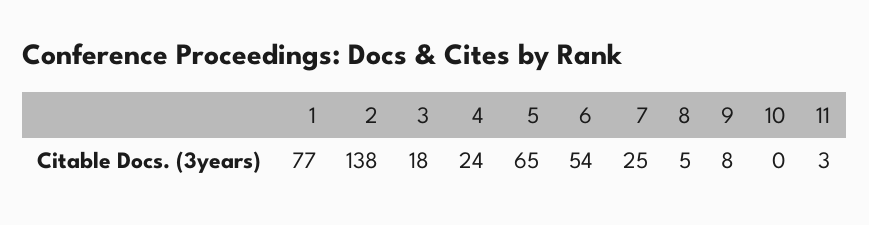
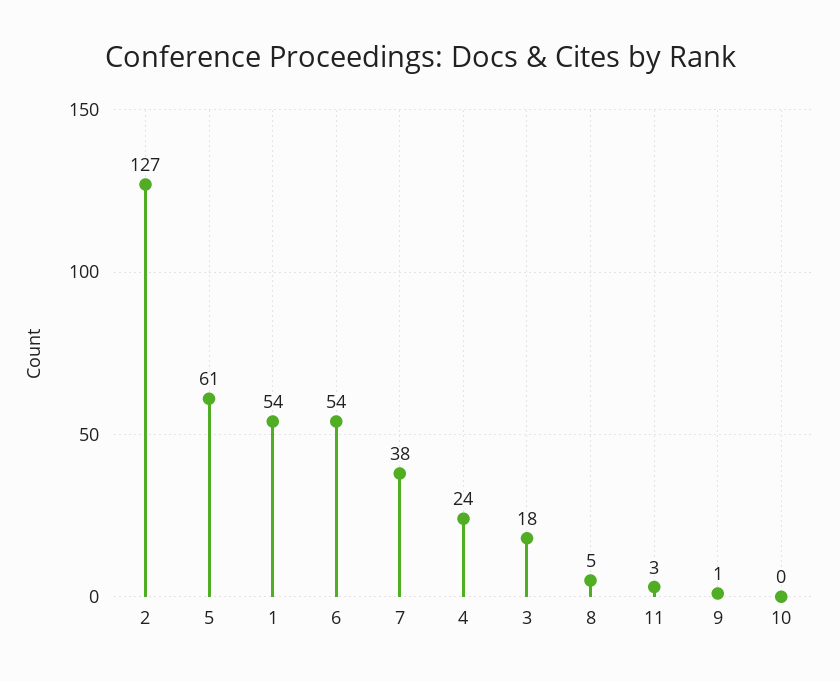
1: 77 -> 54
2: 138 -> 127
5: 65 -> 61
7: 25 -> 38
9: 8 -> 1

